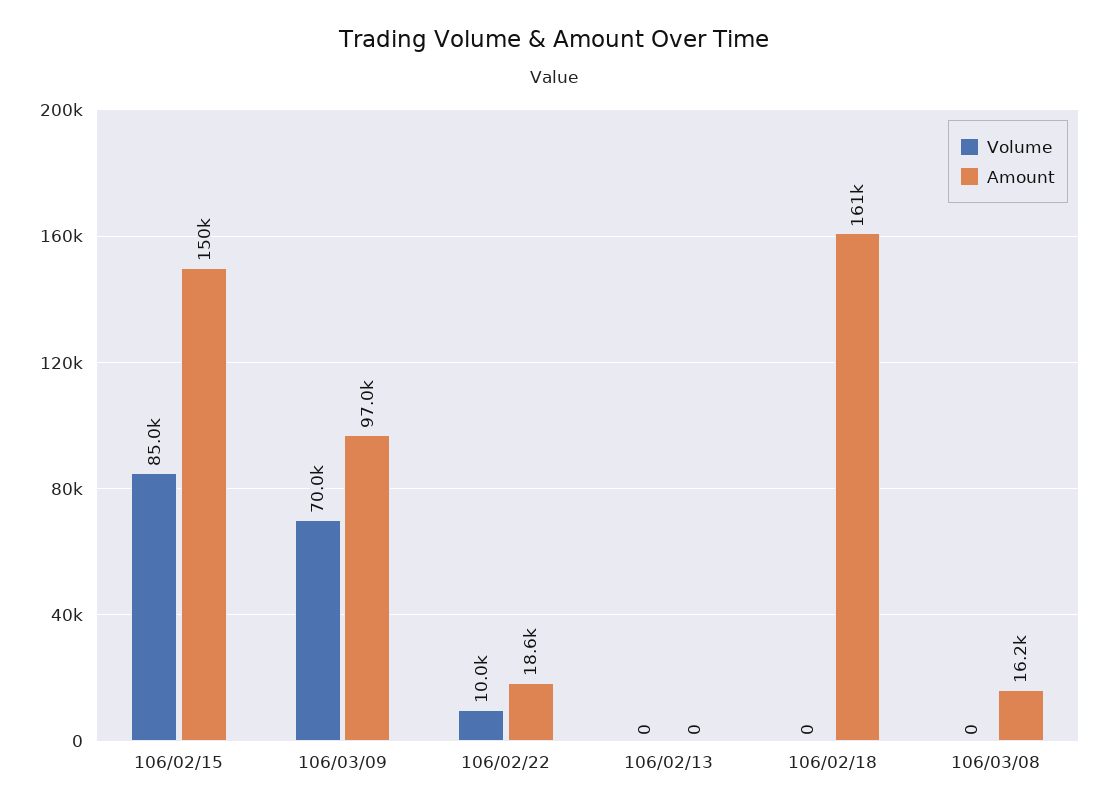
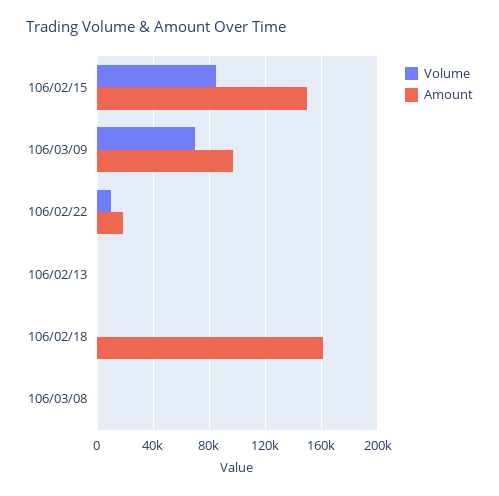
Amount, 106/03/08: 16200 -> 0

